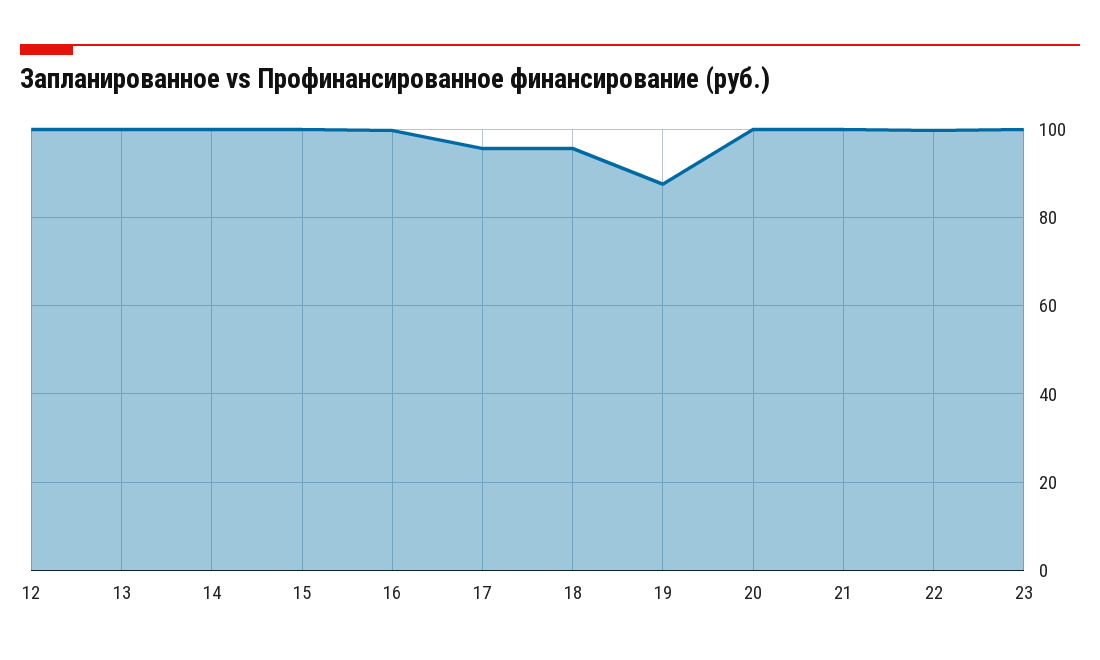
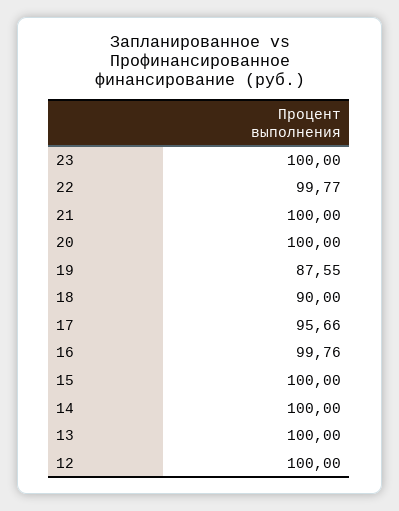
18: 96 -> 90

